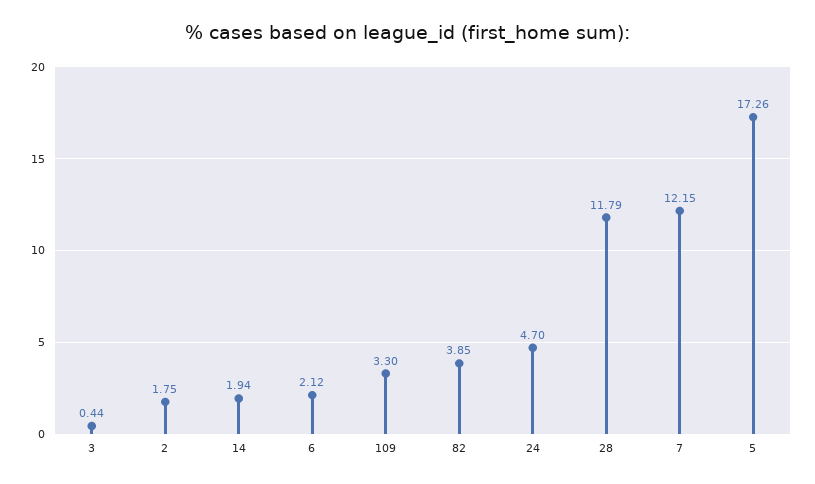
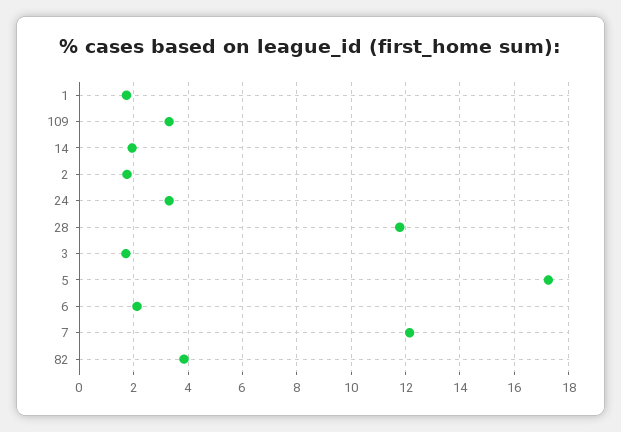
3: 0.44 -> 1.75
24: 4.7 -> 3.25
1: none -> 1.75

